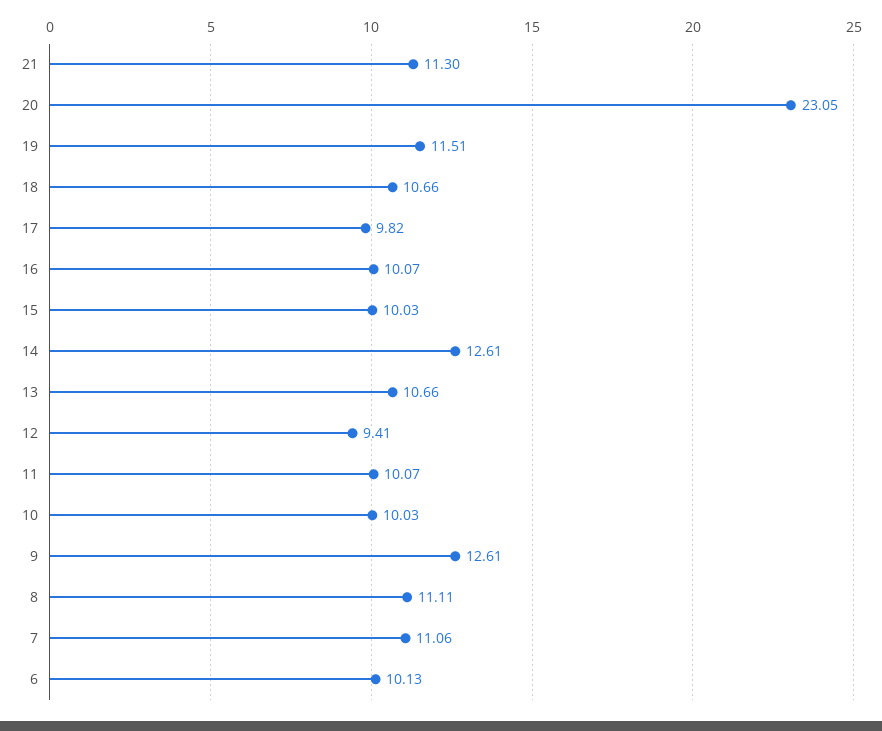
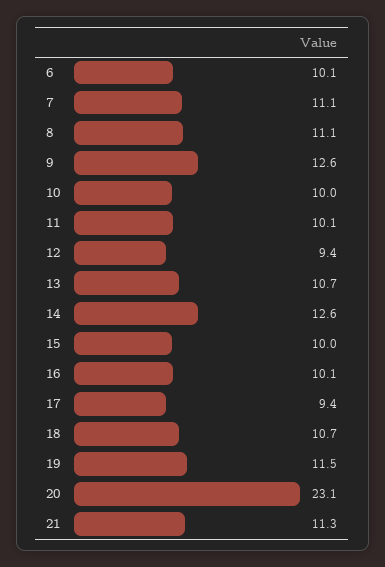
17: 9.82 -> 9.4

